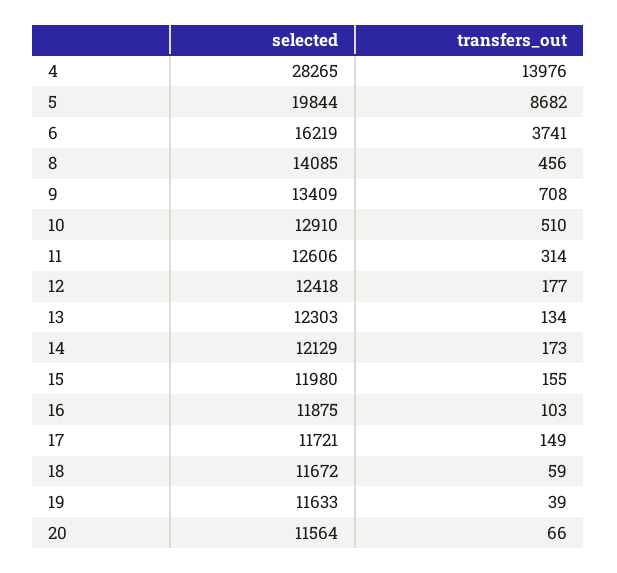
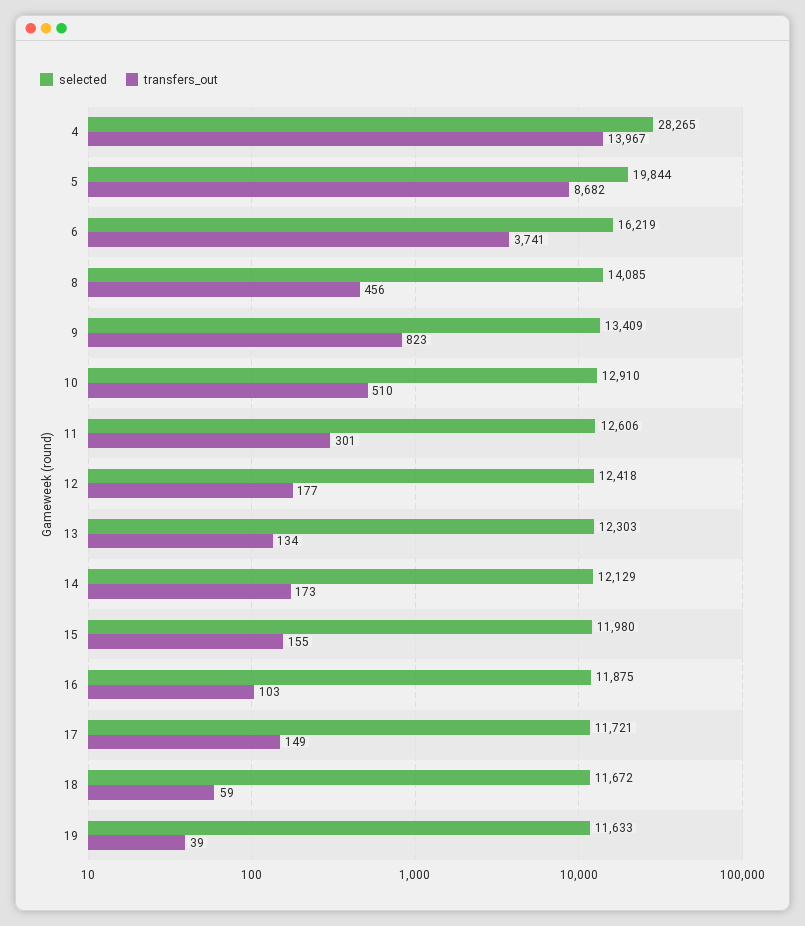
transfers_out, 4: 13976 -> 13967
transfers_out, 9: 708 -> 823
transfers_out, 11: 314 -> 301
selected, 20: 11564 -> none
transfers_out, 20: 66 -> none

